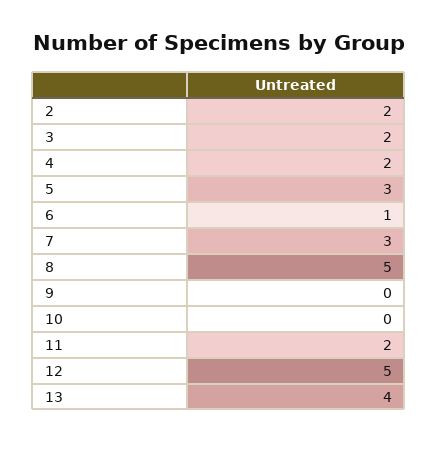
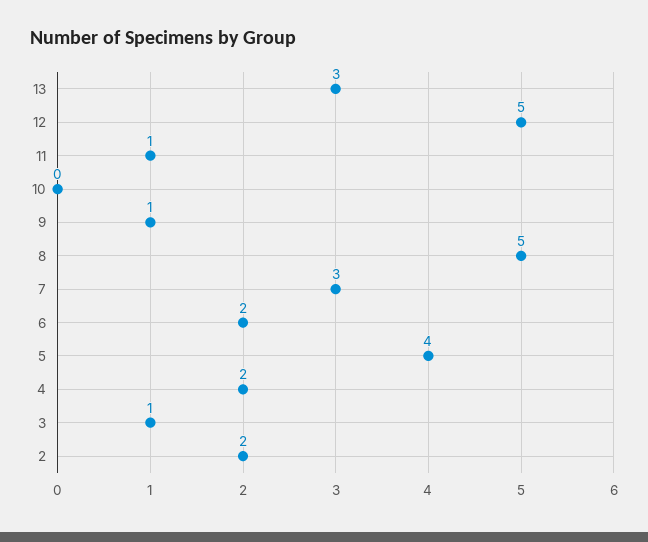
3: 2 -> 1
5: 3 -> 4
6: 1 -> 2
9: 0 -> 1
11: 2 -> 1
13: 4 -> 3

